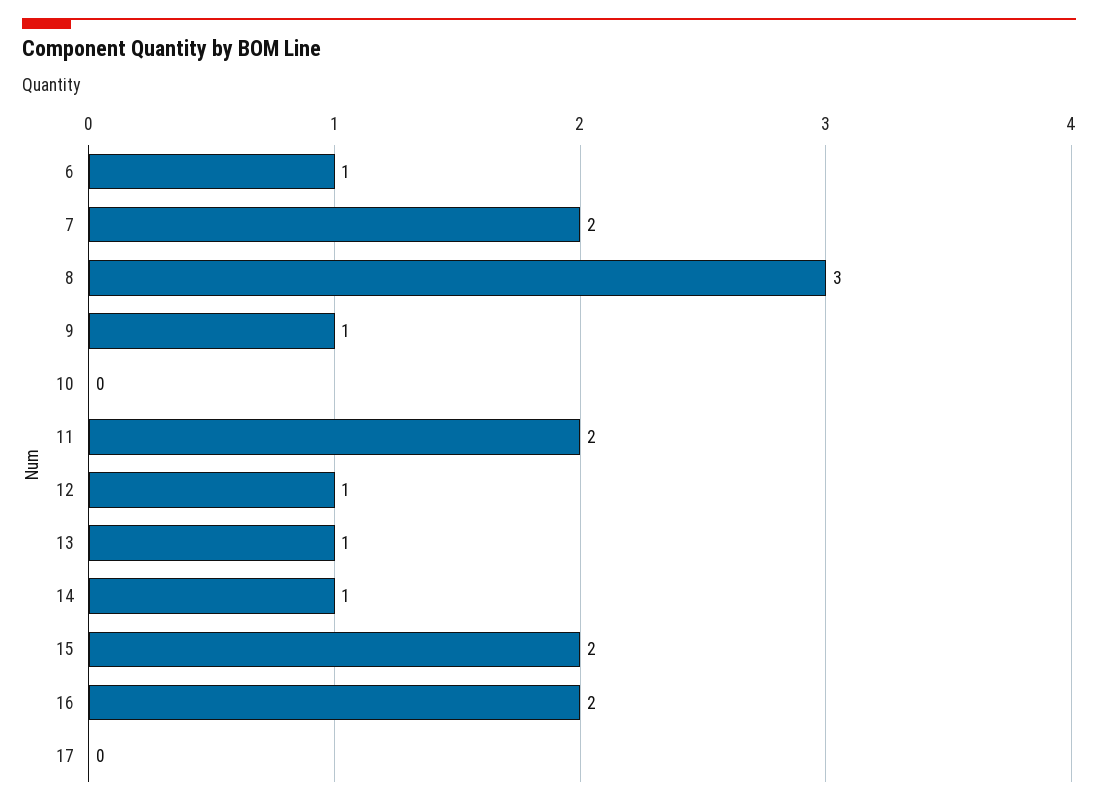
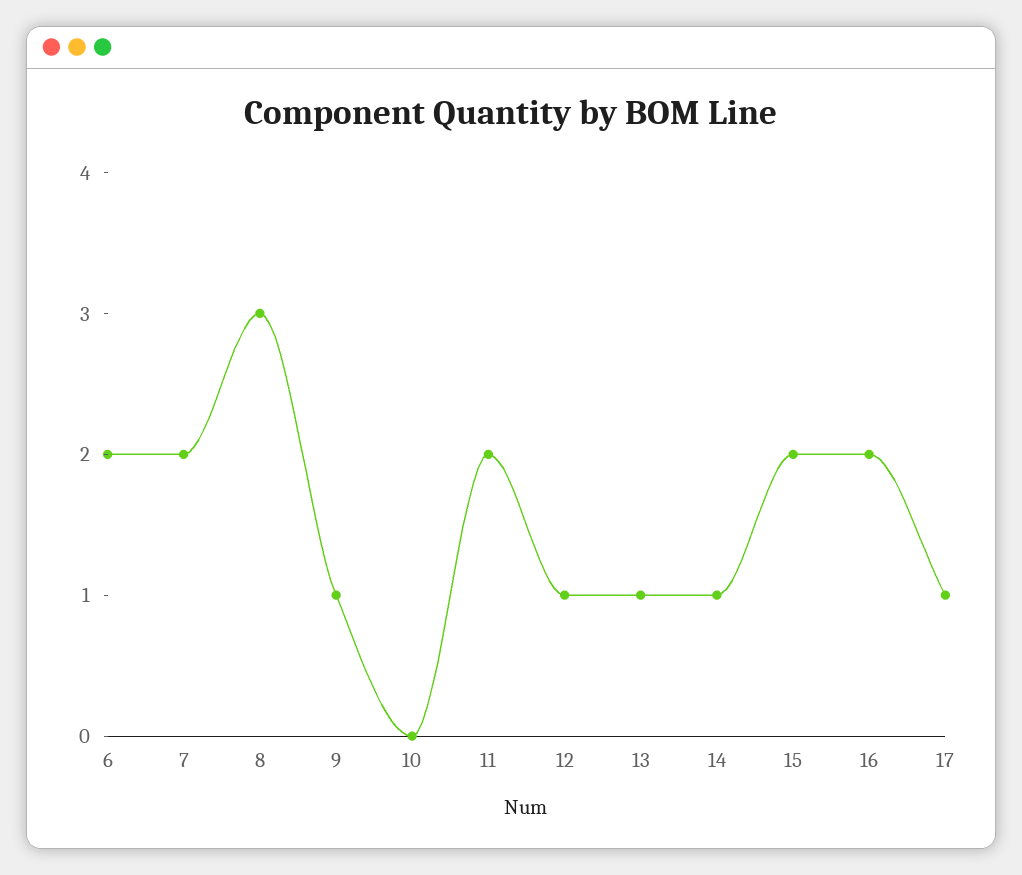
6: 1 -> 2
17: 0 -> 1

